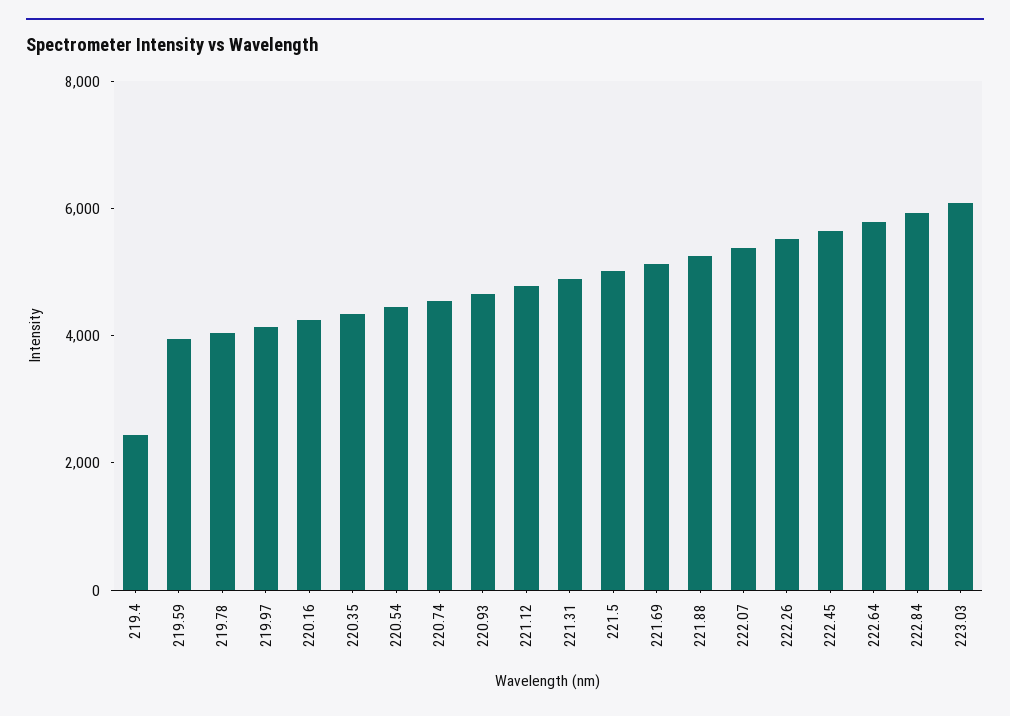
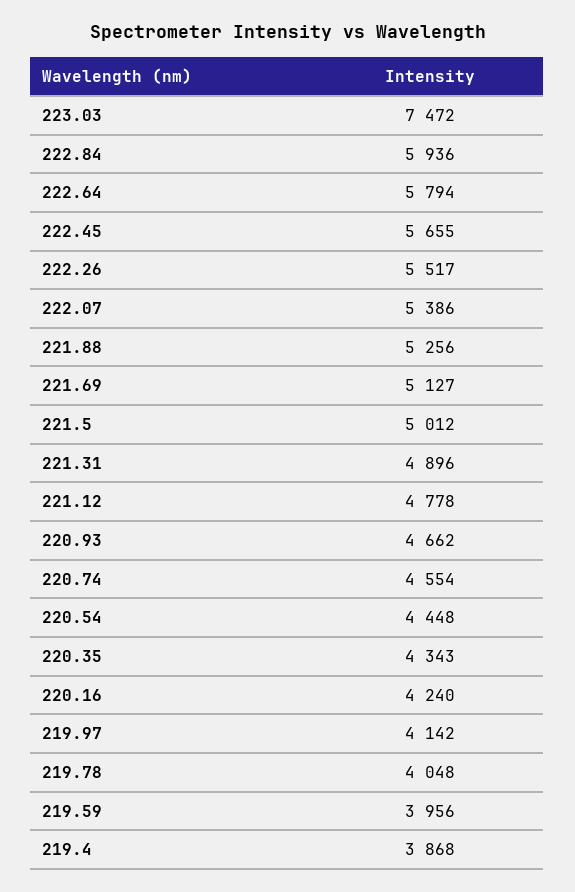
219.4: 2500 -> 3868
223.03: 6000 -> 7472

